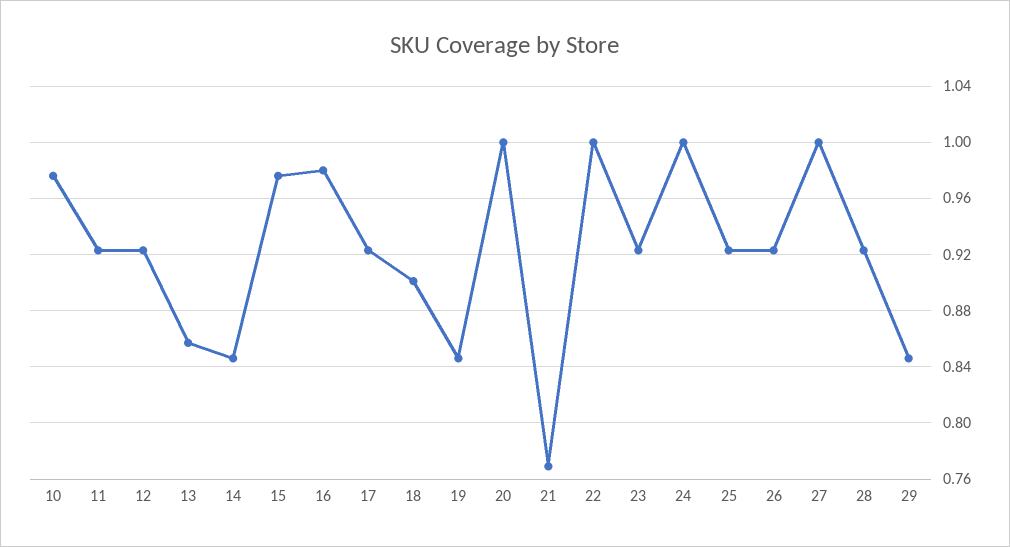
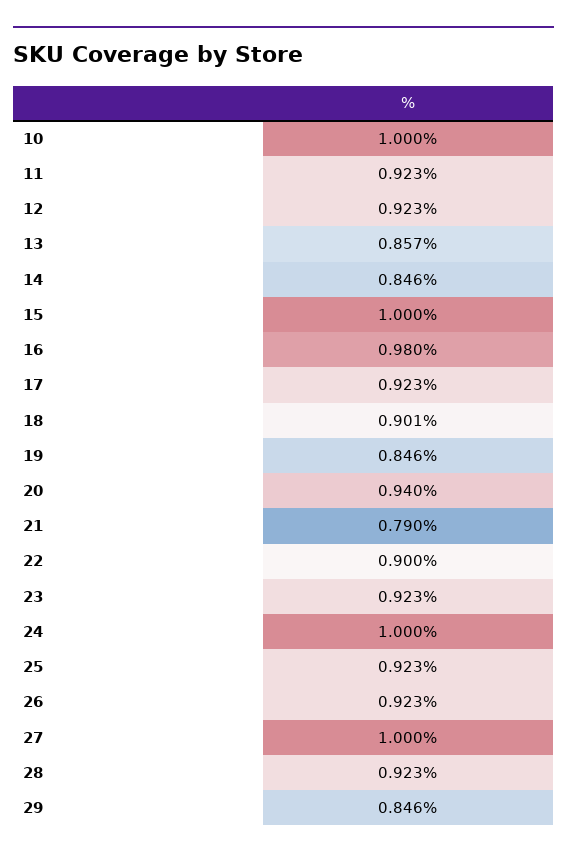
10: 0.975 -> 1
15: 0.975 -> 1
20: 1 -> 0.94
21: 0.77 -> 0.79
22: 1 -> 0.9

